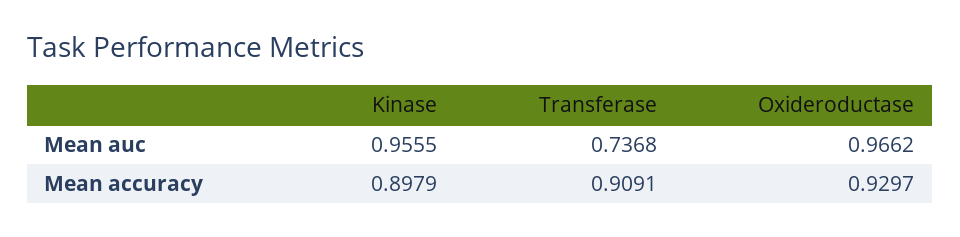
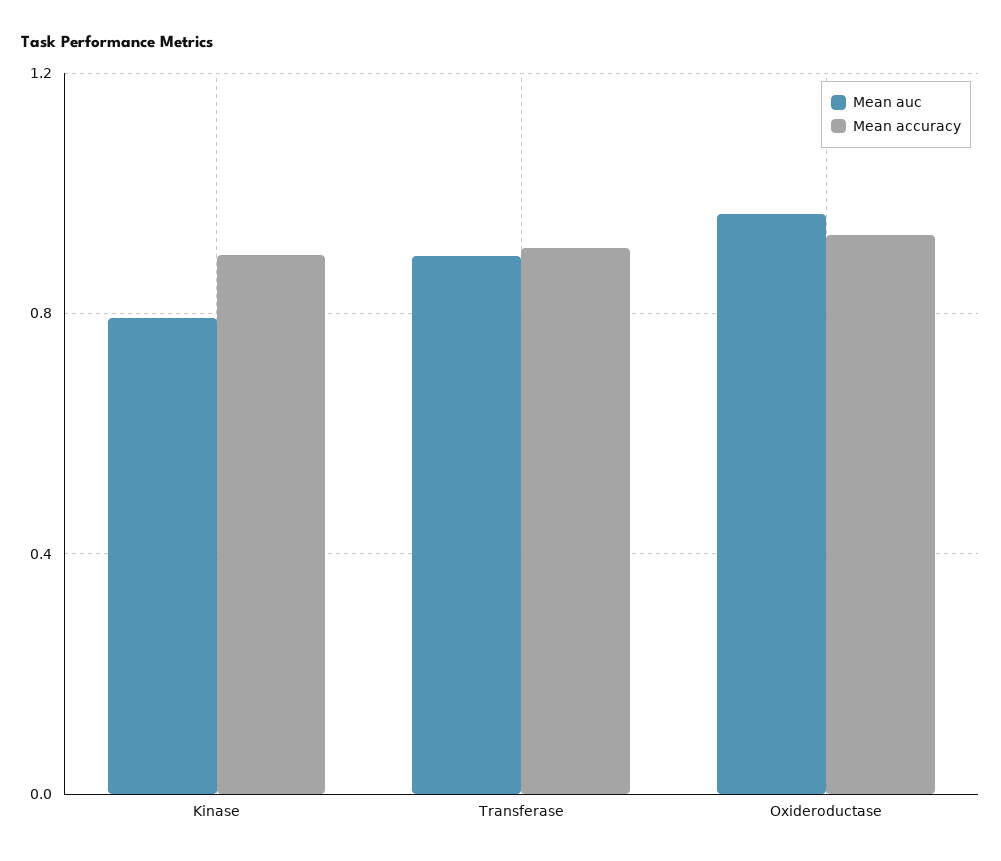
Mean auc, Kinase: 0.9555 -> 0.8
Mean auc, Transferase: 0.7368 -> 0.9

